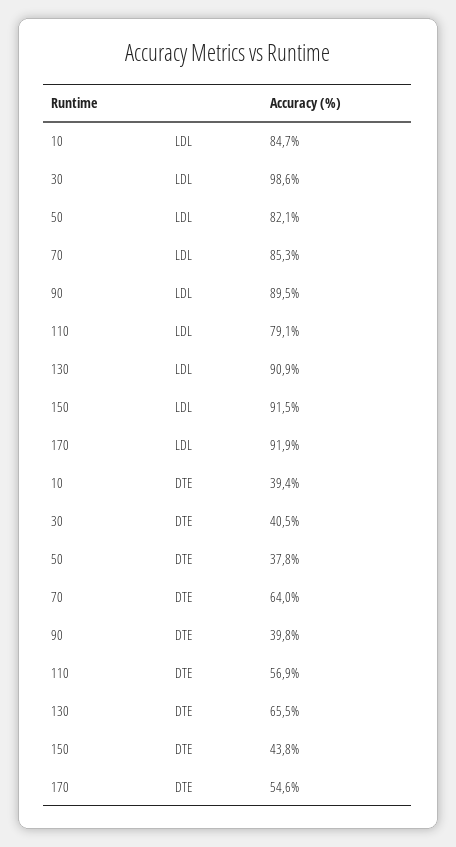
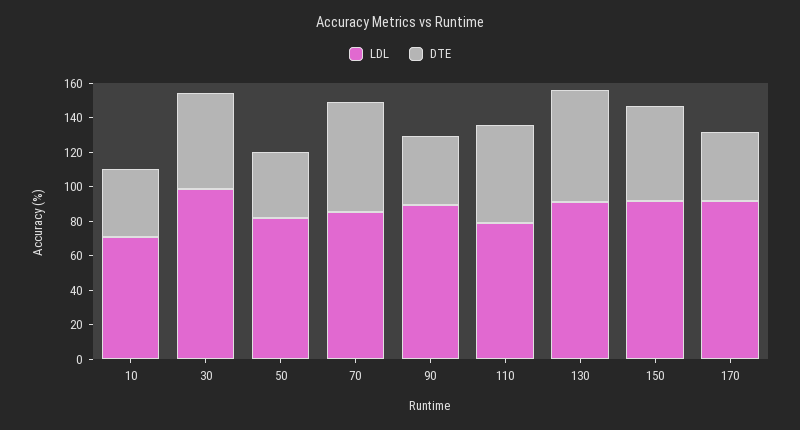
LDL, 10: 84.7 -> 70
DTE, 30: 40.5 -> 55
DTE, 150: 43.8 -> 55
DTE, 170: 54.6 -> 40

